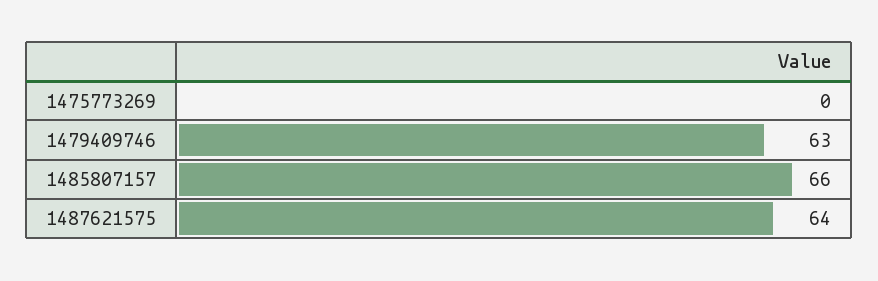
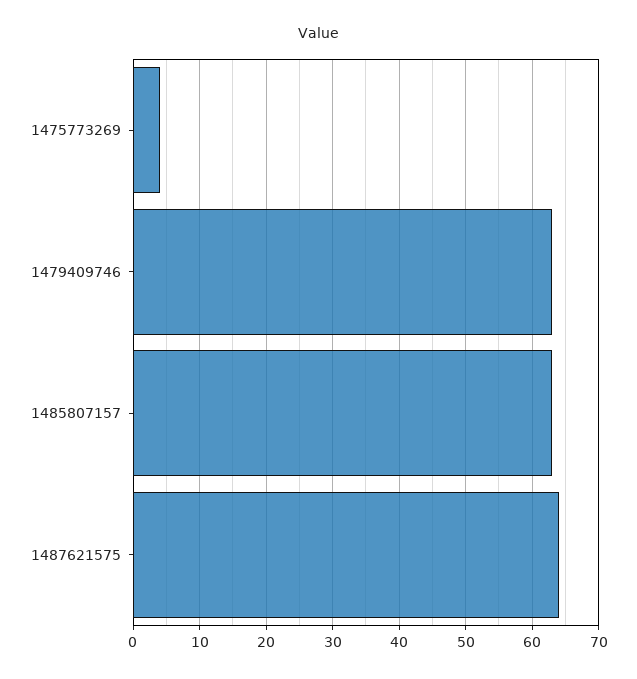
1475773269: 0 -> 4
1485807157: 66 -> 63

